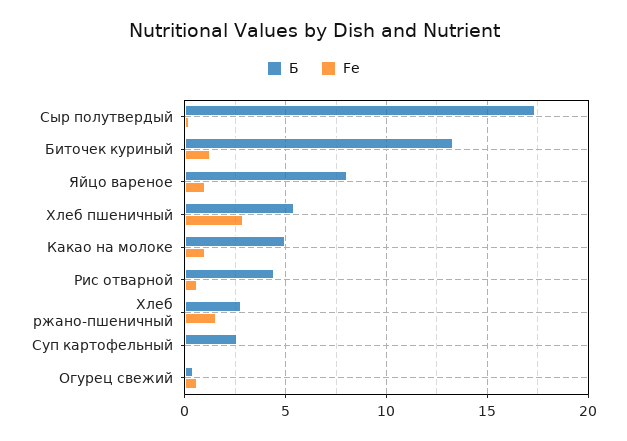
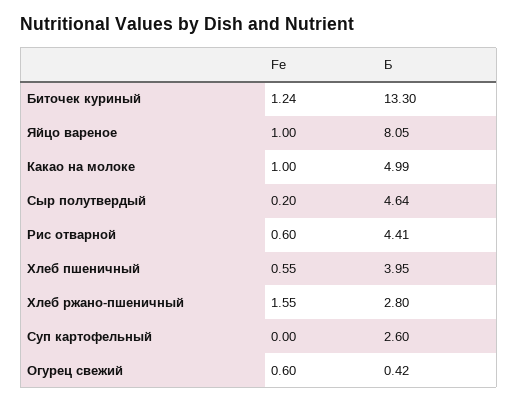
Б, Сыр полутвердый: 17.5 -> 4.64
Б, Хлеб пшеничный: 5.5 -> 3.95
Fe, Хлеб пшеничный: 3 -> 0.55

